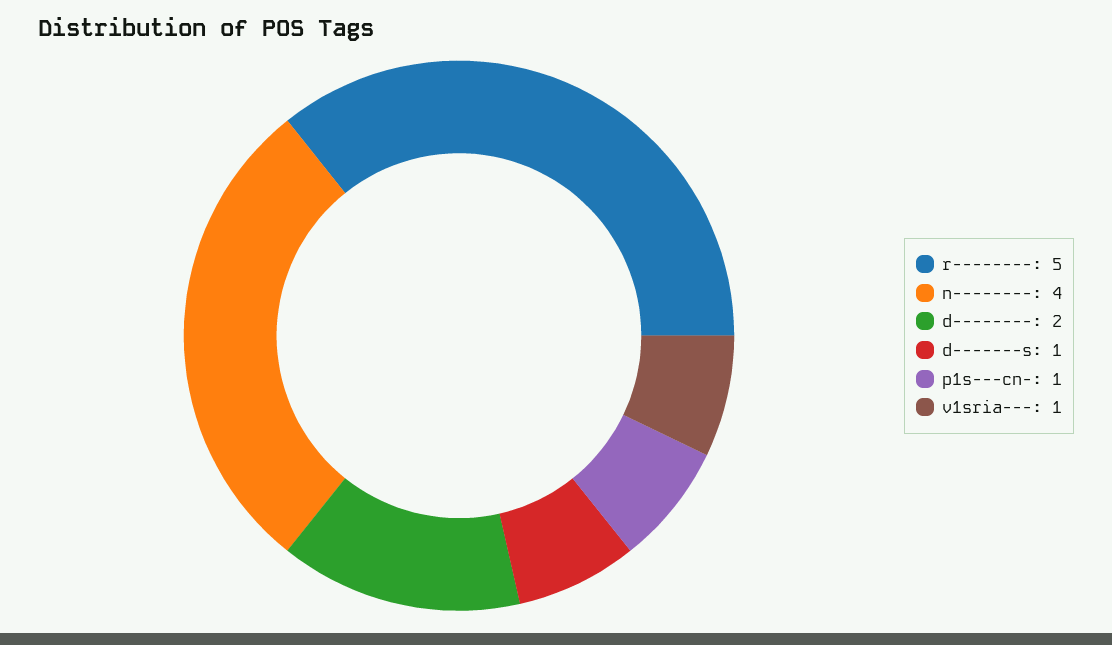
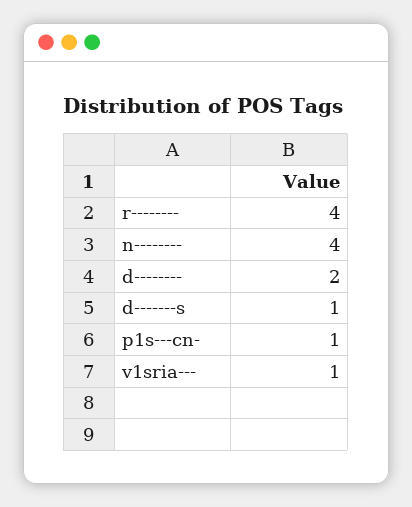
r--------: 5 -> 4

